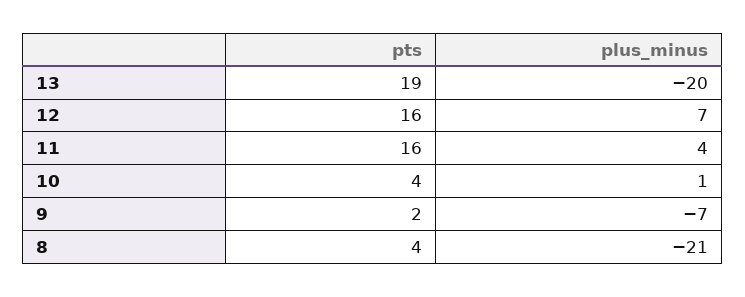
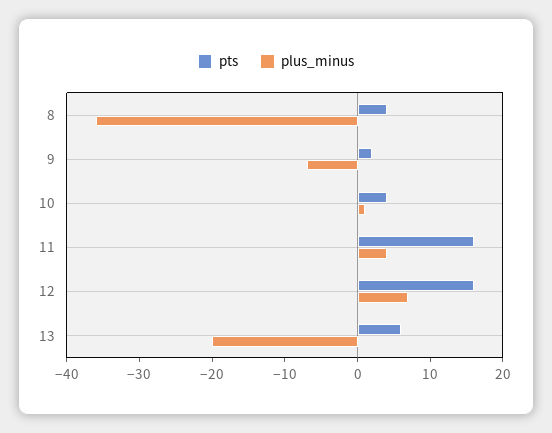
pts, 13: 19 -> 5
plus_minus, 8: -21 -> -35

